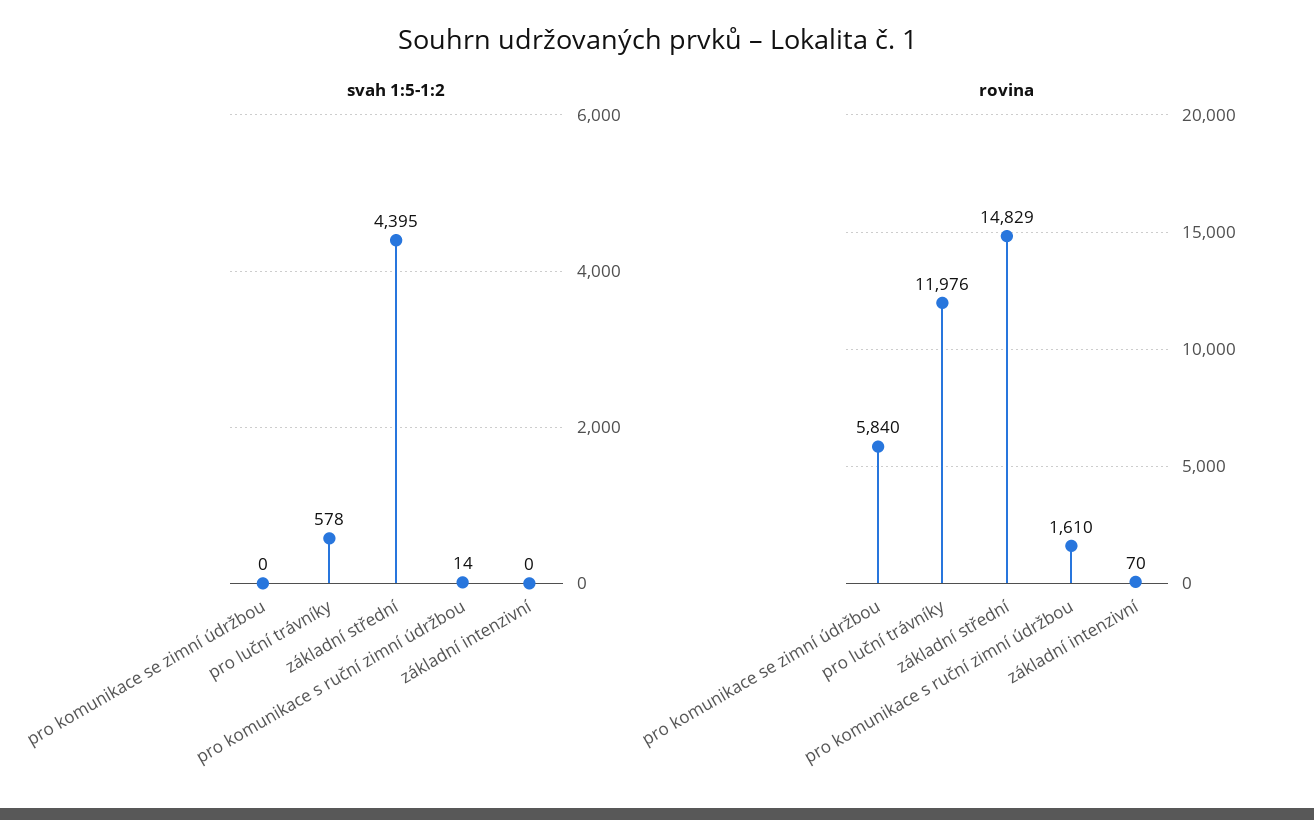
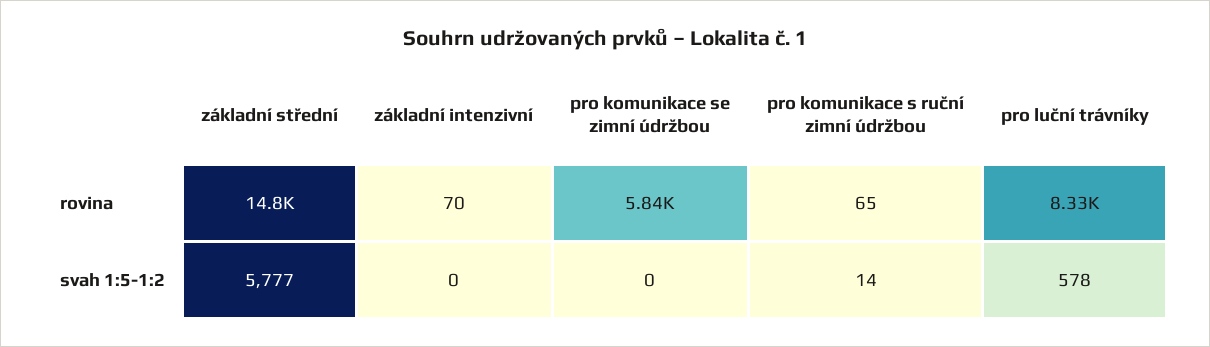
svah 1:5-1:2, základní střední: 4395 -> 5777
rovina, pro luční trávníky: 11976 -> 8330
rovina, pro komunikace s ruční zimní údržbou: 1610 -> 65

